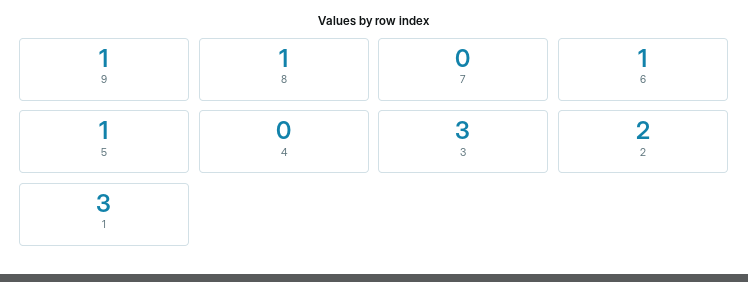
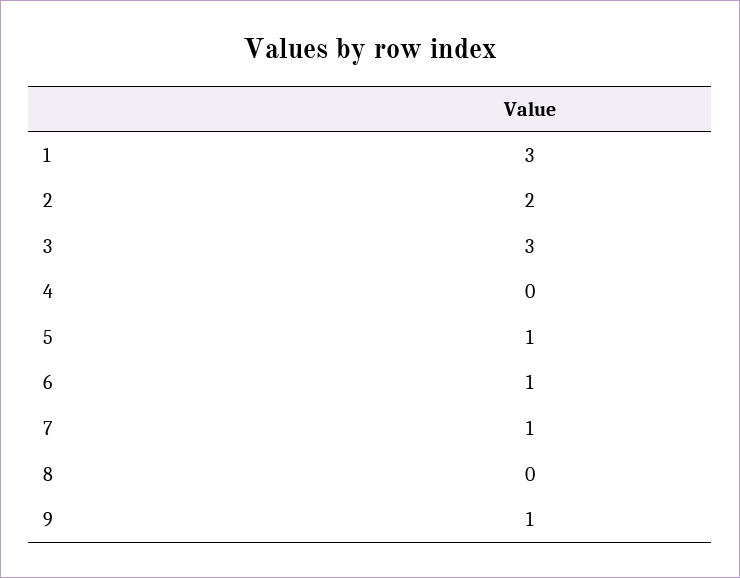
8: 1 -> 0
7: 0 -> 1

